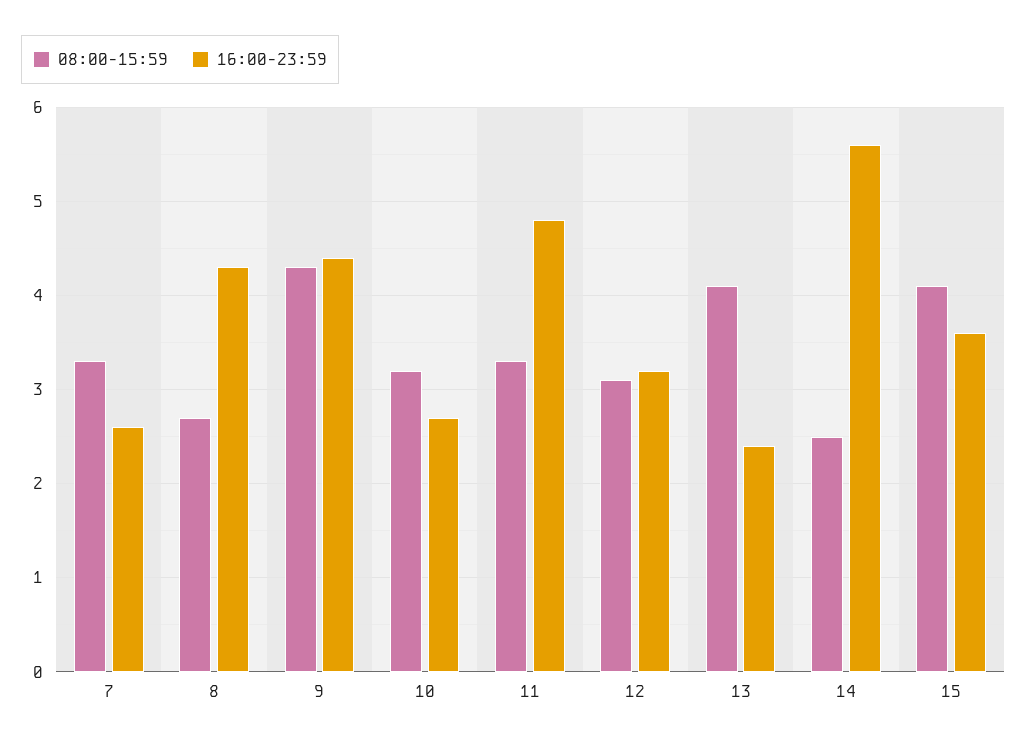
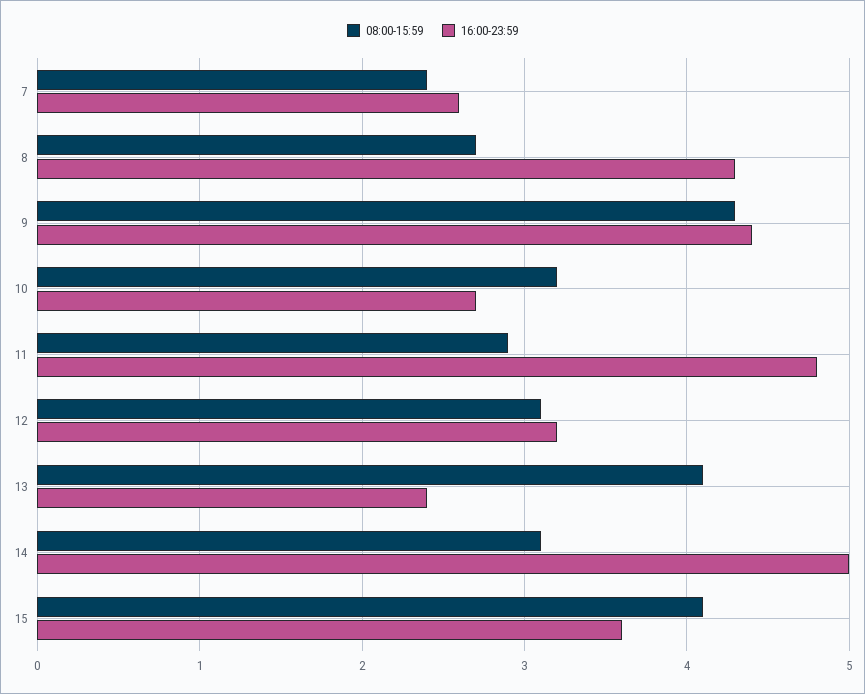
08:00-15:59, 7: 3.3 -> 2.4
08:00-15:59, 11: 3.3 -> 2.9
08:00-15:59, 14: 2.5 -> 3.1
16:00-23:59, 14: 5.6 -> 5

